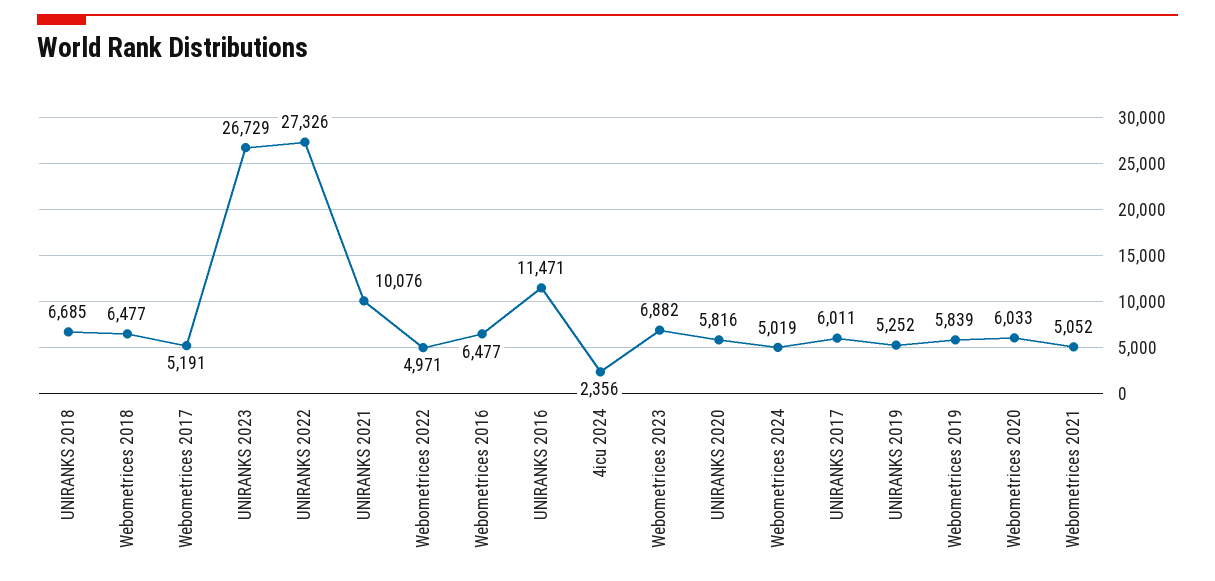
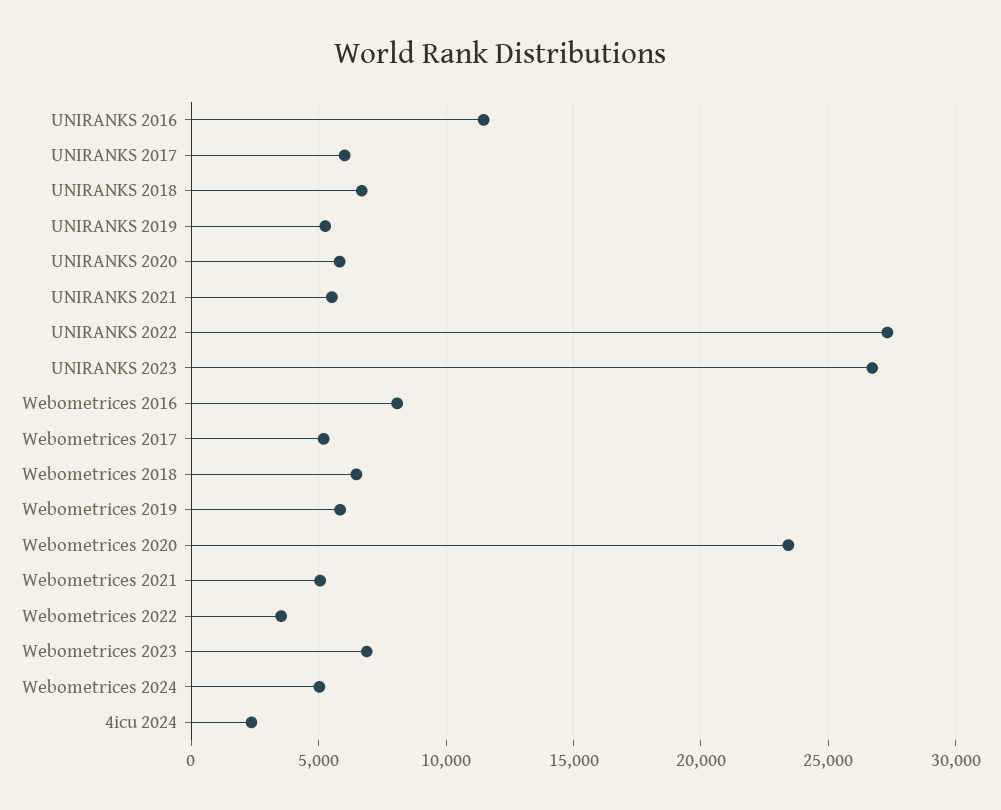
UNIRANKS 2021: 10076 -> 5500
Webometrices 2022: 4971 -> 3500
Webometrices 2016: 6477 -> 8000
Webometrices 2020: 6033 -> 23500

